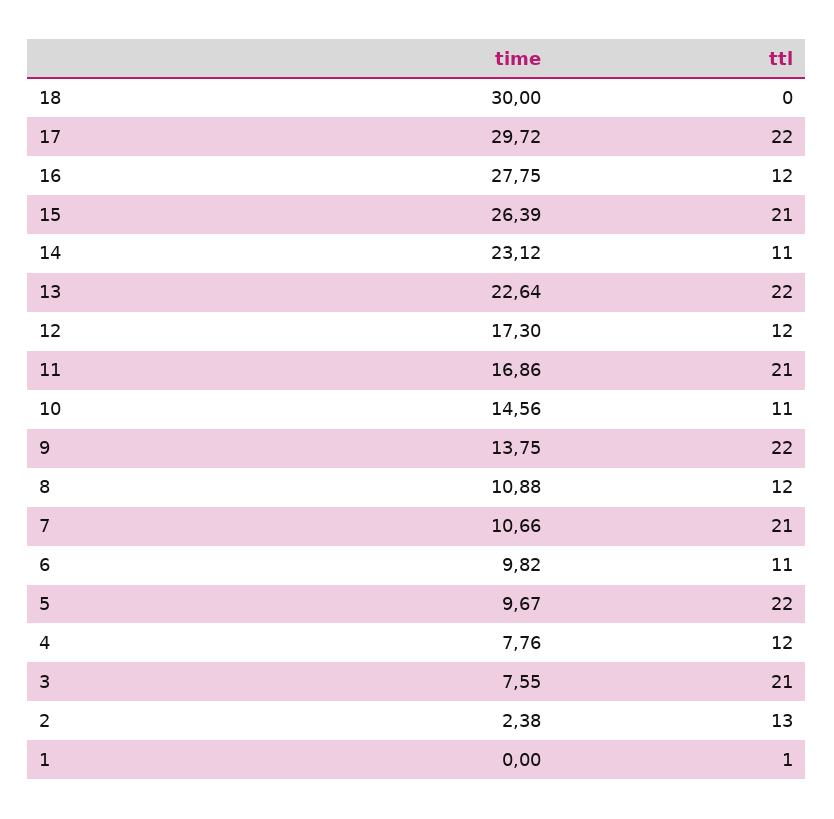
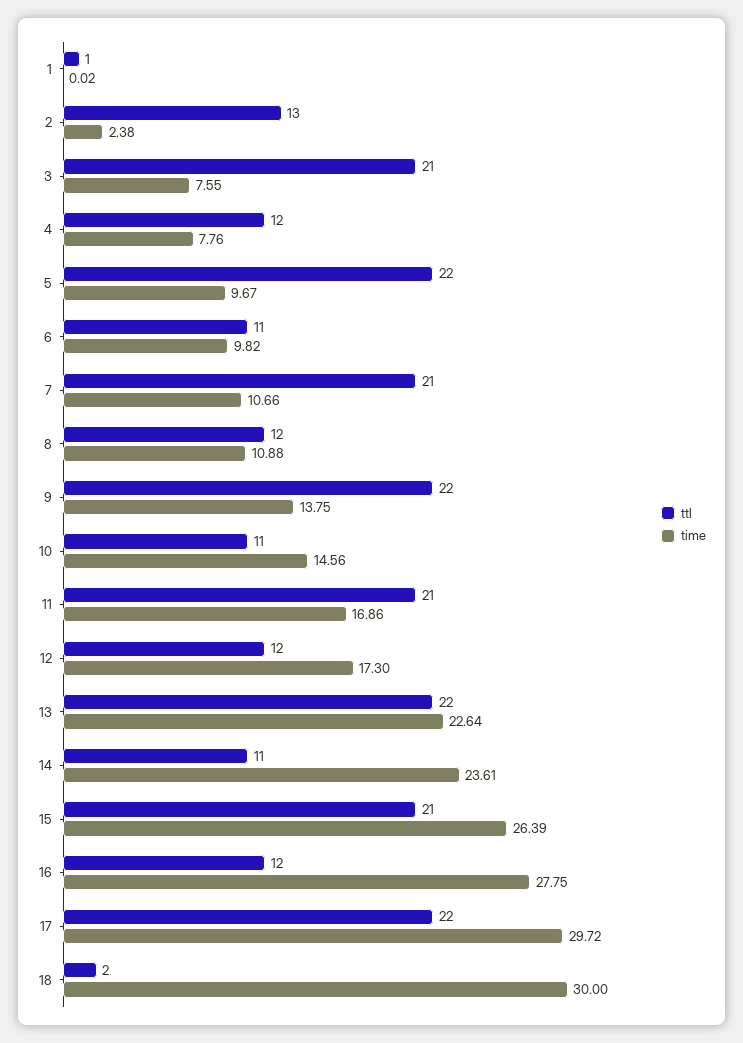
ttl, 18: 0 -> 2
time, 14: 23.12 -> 23.61
time, 1: 0 -> 0.02

